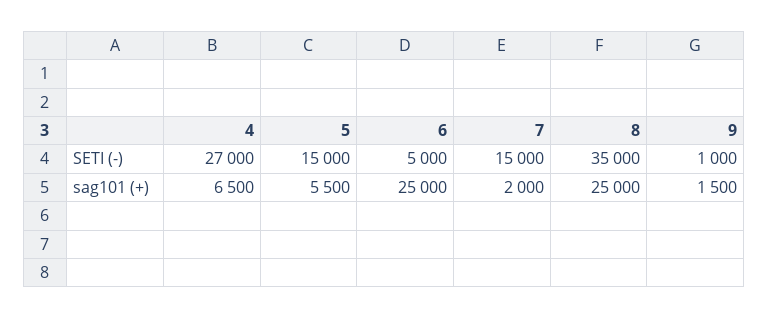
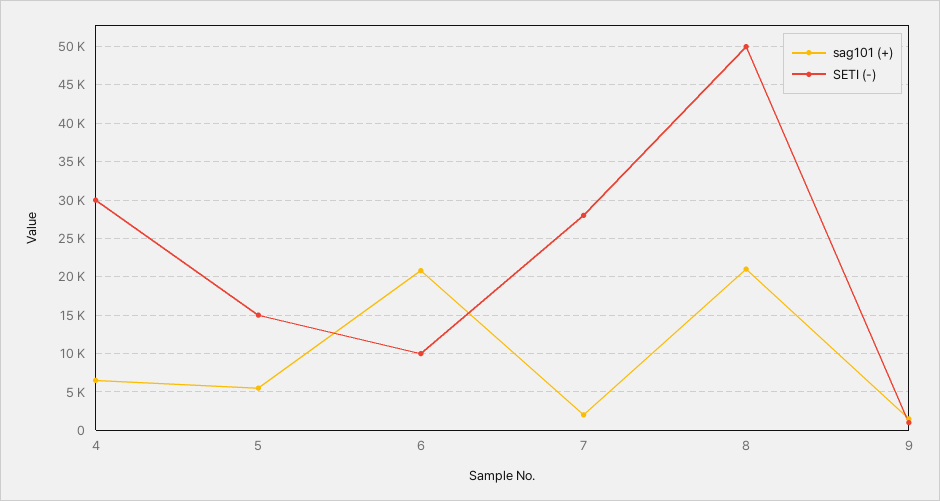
SETI (-), 4: 27000 -> 30000
SETI (-), 6: 5000 -> 10000
SETI (-), 7: 15000 -> 28000
SETI (-), 8: 35000 -> 50000
sag101 (+), 6: 25000 -> 21000
sag101 (+), 8: 25000 -> 21000

